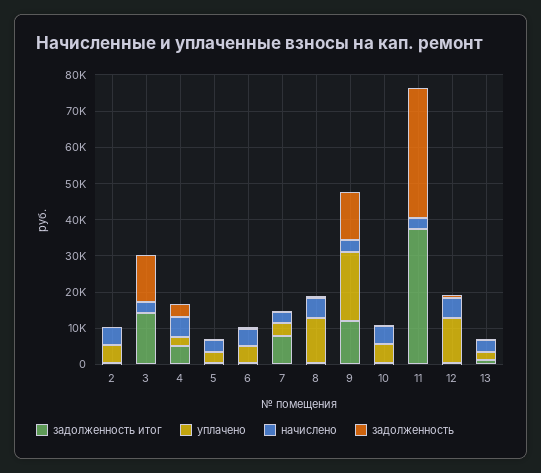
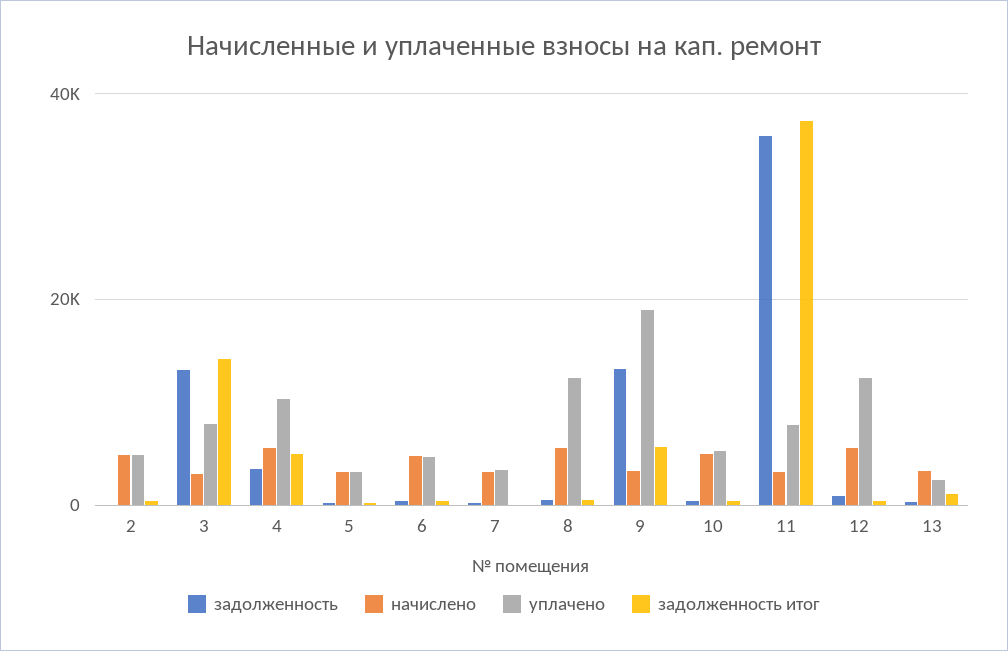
уплачено, 3: 0 -> 8000
уплачено, 4: 2500 -> 10000
задолженность итог, 7: 7500 -> 0
задолженность итог, 9: 12500 -> 6000
уплачено, 11: 0 -> 8000

